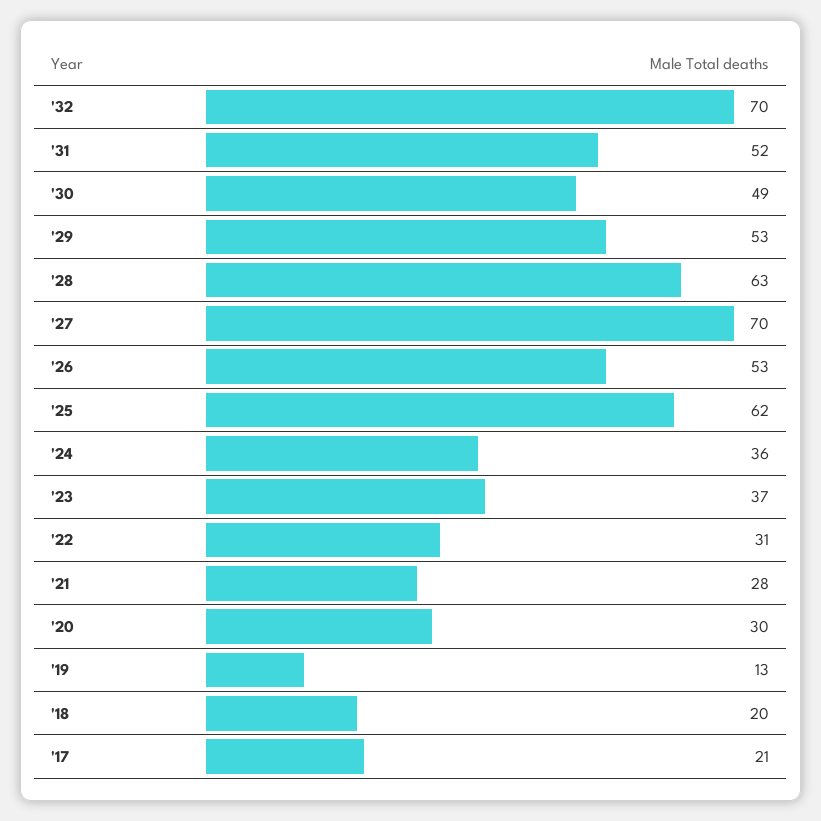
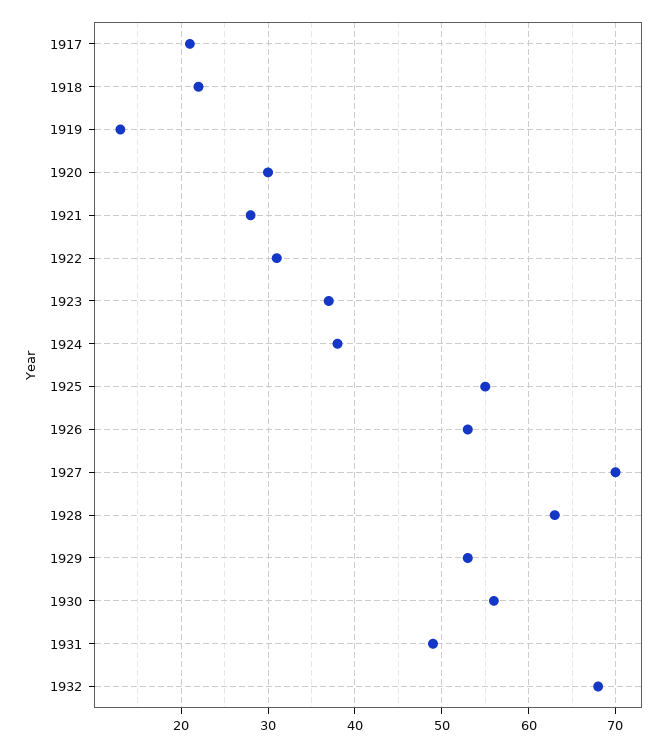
'32: 70 -> 68
'31: 52 -> 49
'30: 49 -> 56
'25: 62 -> 55
'24: 36 -> 38
'18: 20 -> 22

